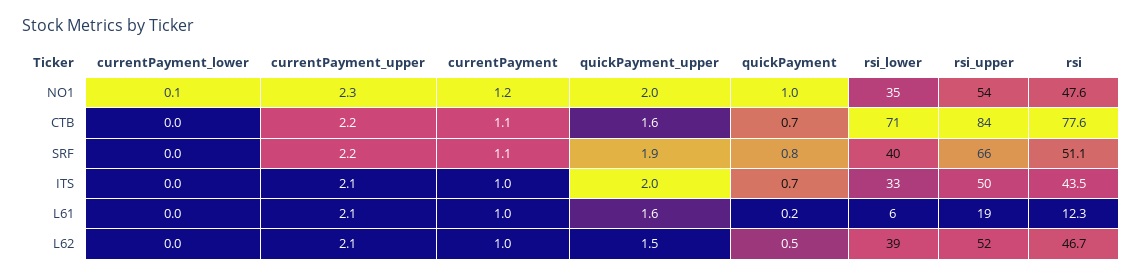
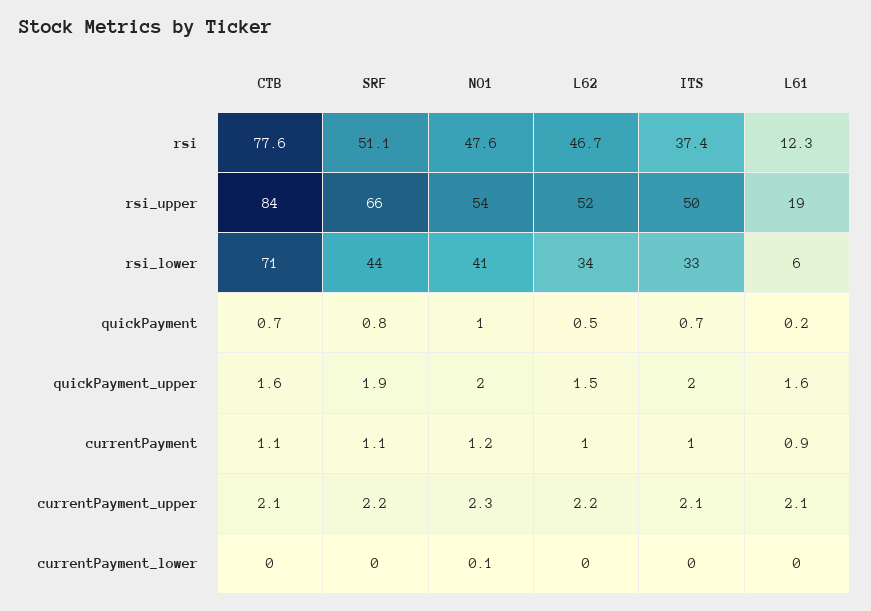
rsi_lower, NO1: 35 -> 41
currentPayment_upper, CTB: 2.2 -> 2.1
rsi_lower, SRF: 40 -> 44
rsi, ITS: 43.5 -> 37.4
currentPayment, L61: 1 -> 0.9
currentPayment_upper, L62: 2.1 -> 2.2
rsi_lower, L62: 39 -> 34

